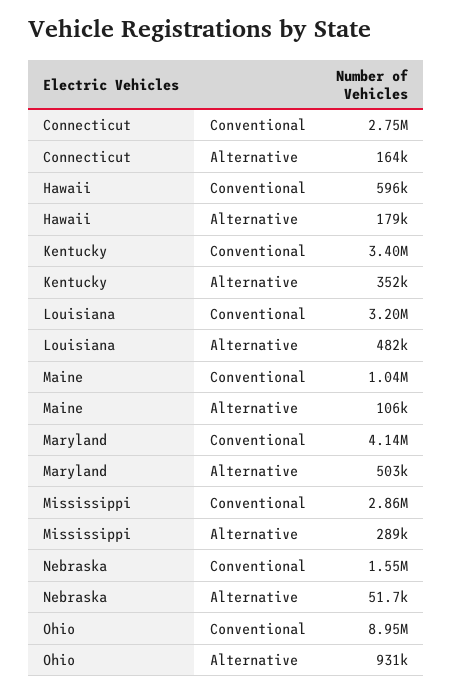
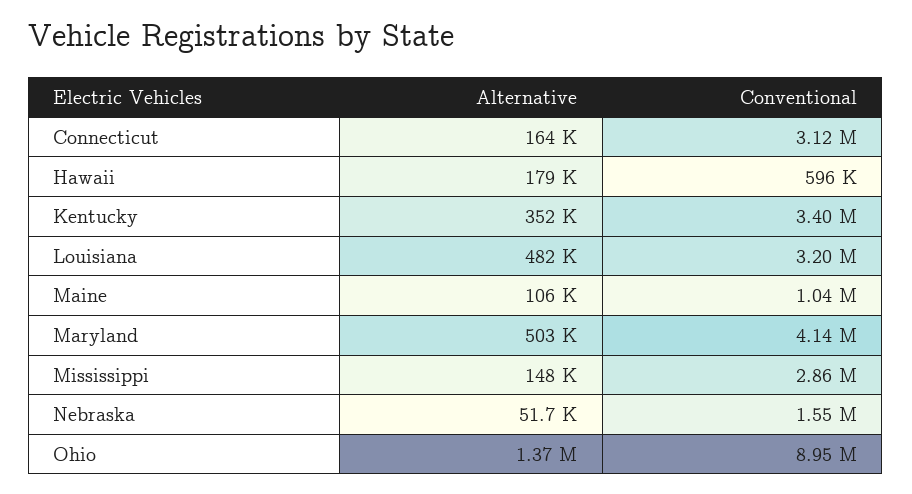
Connecticut, Conventional: 2750000 -> 3120000
Mississippi, Alternative: 289000 -> 148000
Ohio, Alternative: 931000 -> 1370000

